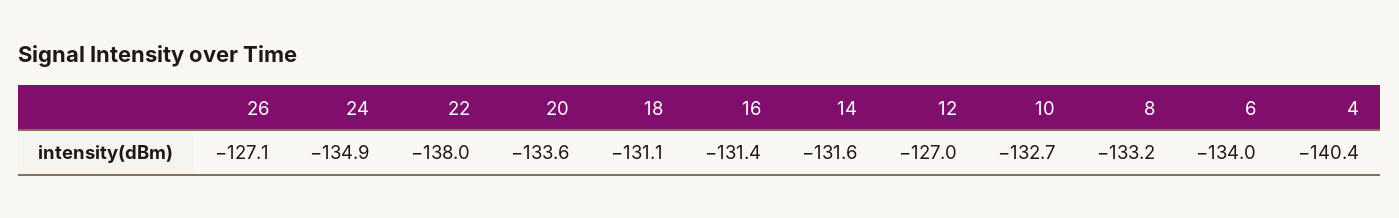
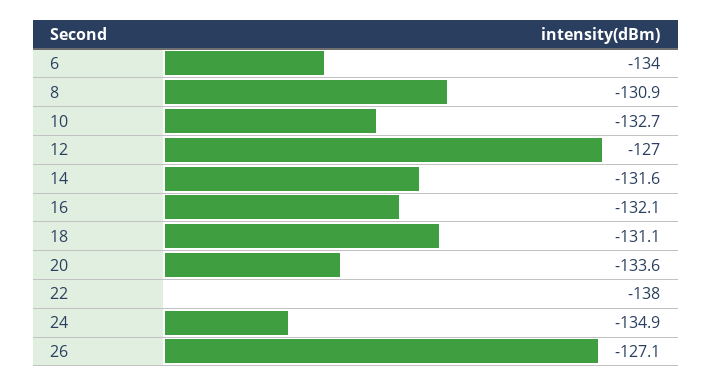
16: -131.4 -> -132.1
8: -133.2 -> -130.9
4: -140.4 -> none

